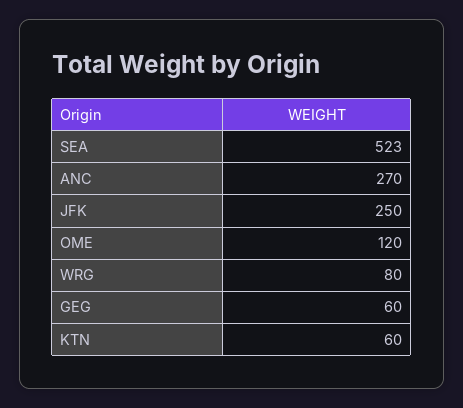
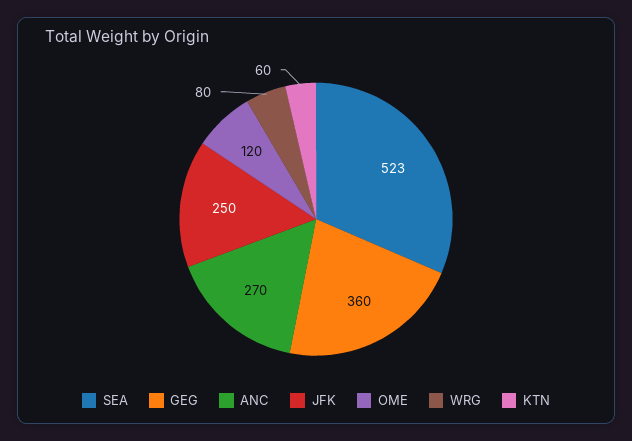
GEG: 60 -> 360

